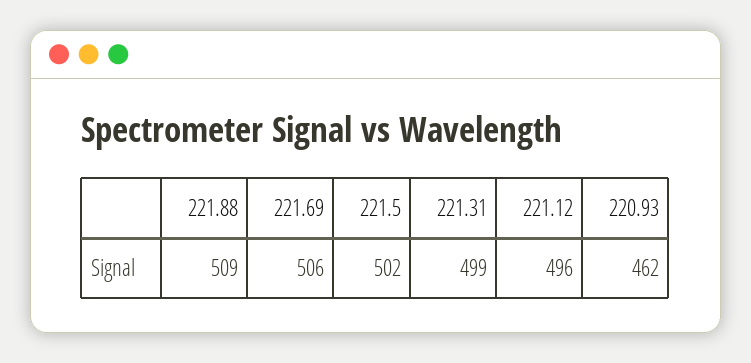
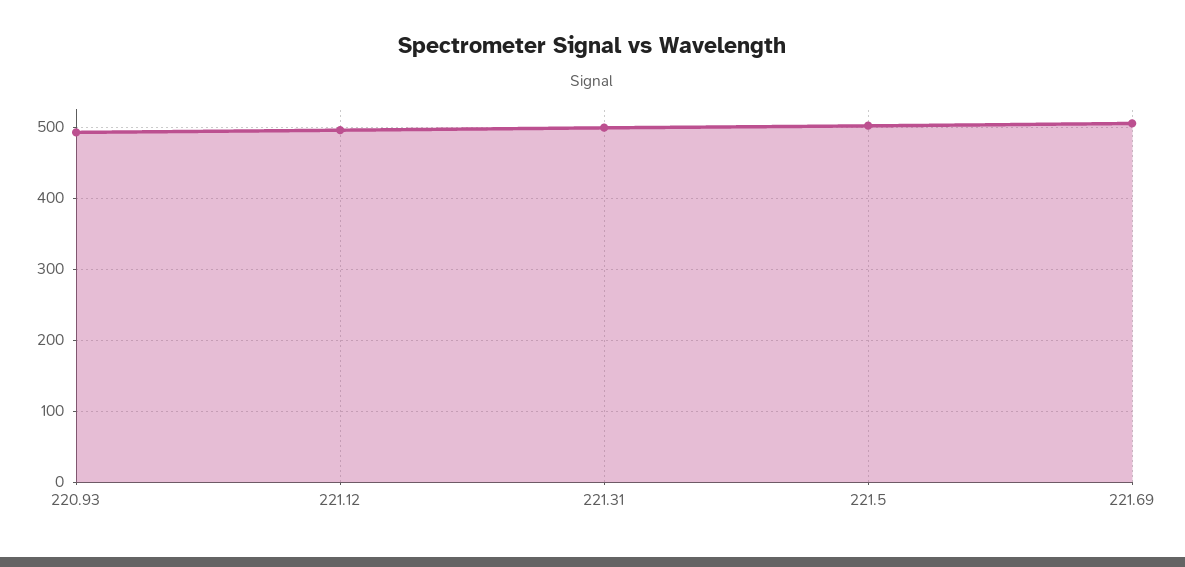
221.88: 509 -> none
220.93: 462 -> 490

